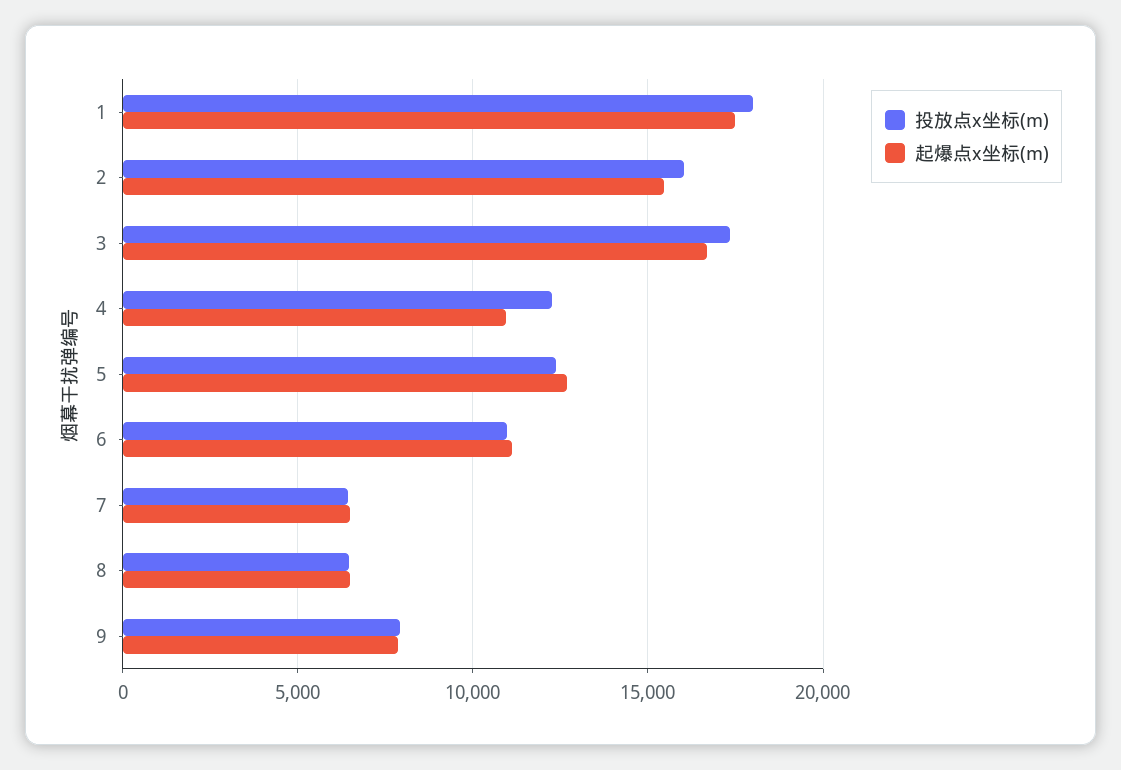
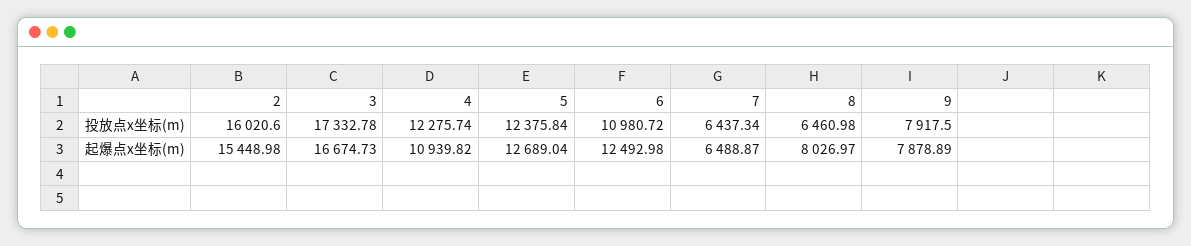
投放点x坐标(m), 1: 18000 -> none
起爆点x坐标(m), 1: 17500 -> none
起爆点x坐标(m), 6: 11000 -> 12492.98
起爆点x坐标(m), 8: 6500 -> 8026.97

